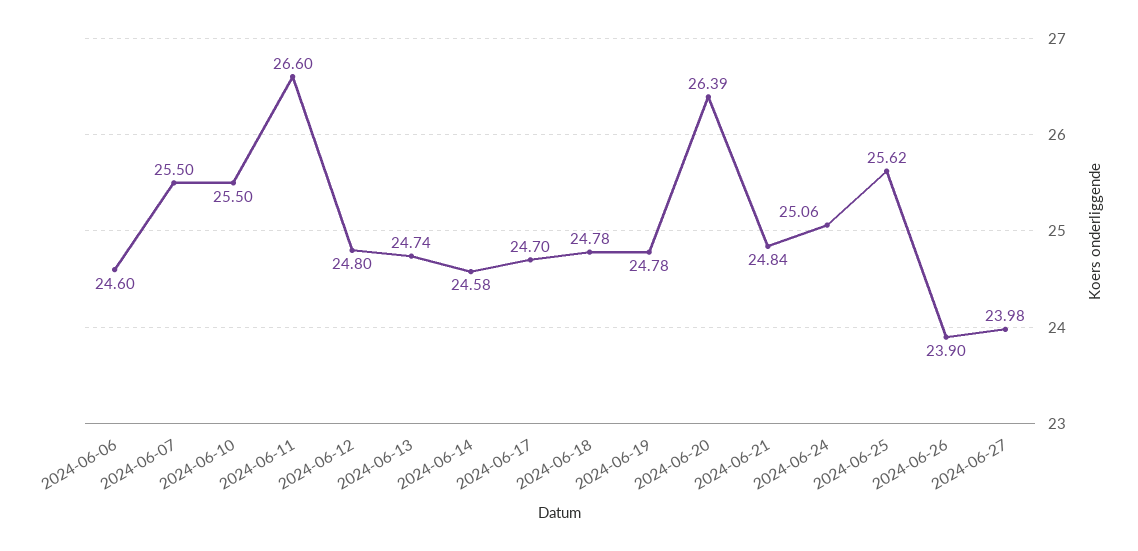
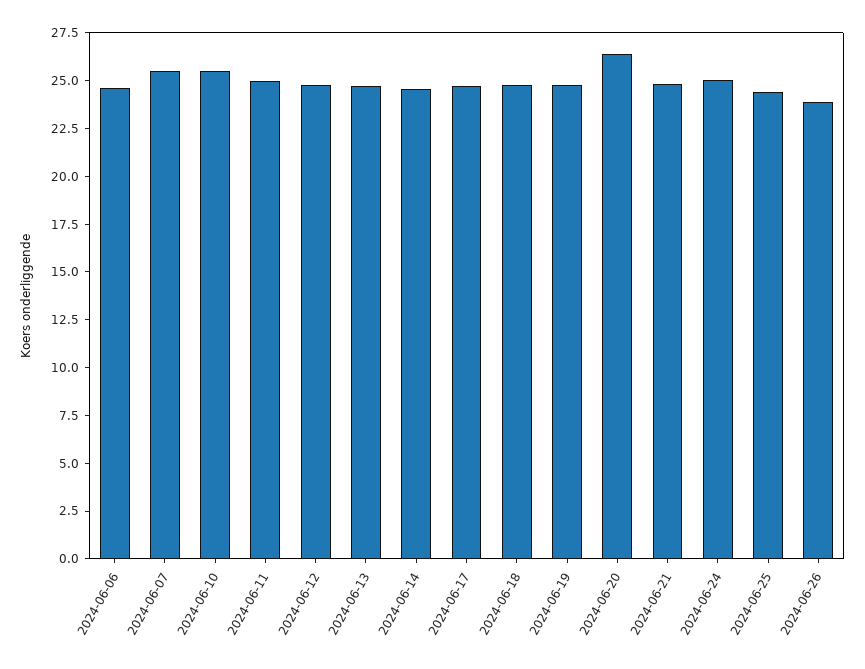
2024-06-11: 26.6 -> 25
2024-06-25: 25.62 -> 24.5
2024-06-27: 23.98 -> none

